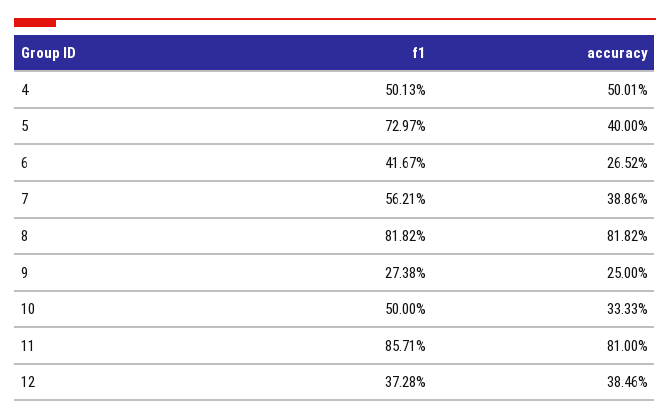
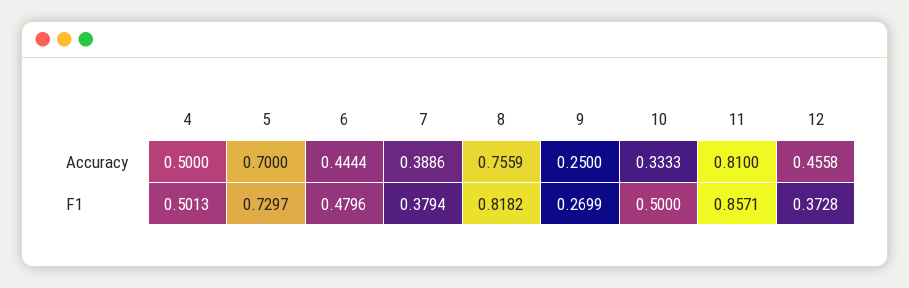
accuracy, 4: 0.5001 -> 0.5
accuracy, 5: 0.4 -> 0.7
f1, 6: 0.4167 -> 0.4796
accuracy, 6: 0.2652 -> 0.4444
f1, 7: 0.5621 -> 0.3794
accuracy, 8: 0.8182 -> 0.7559
f1, 9: 0.2738 -> 0.2699
accuracy, 12: 0.3846 -> 0.4558

